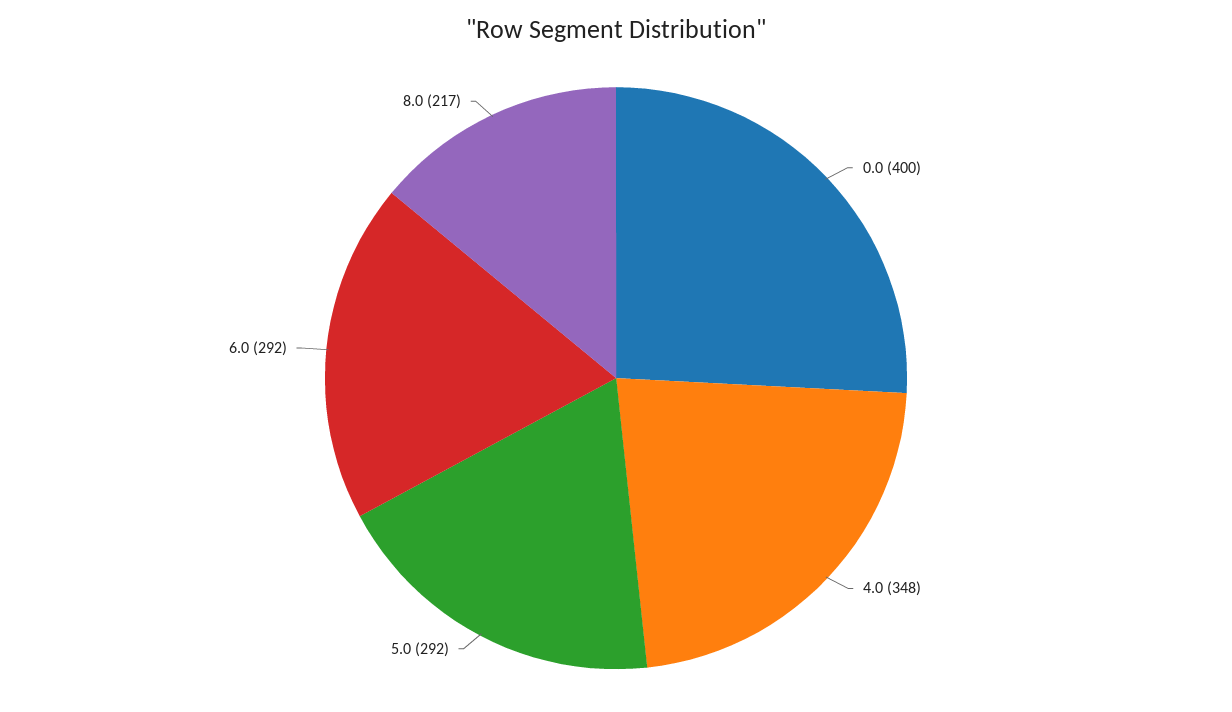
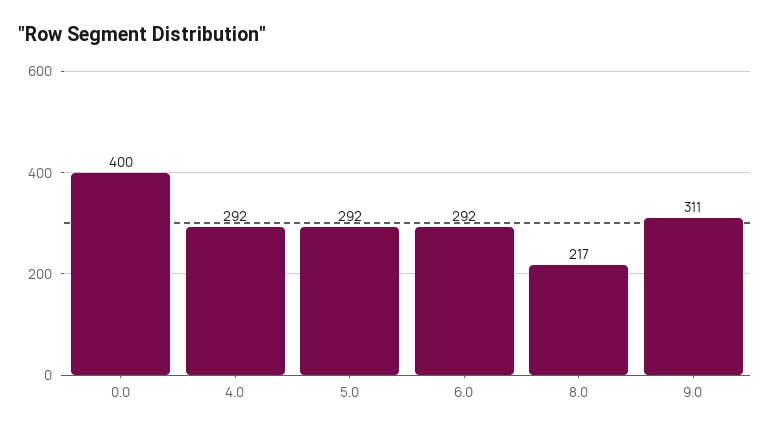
4.0: 348 -> 292
9.0: none -> 311

